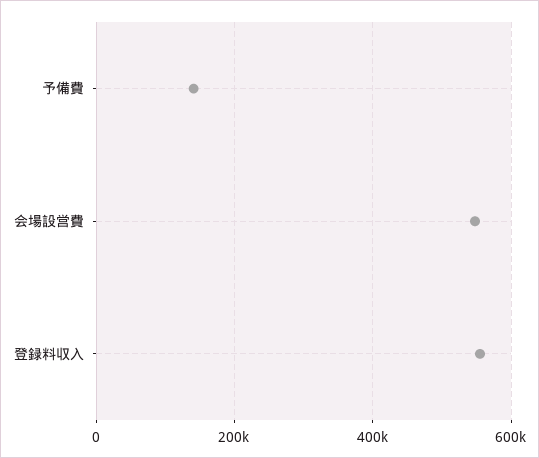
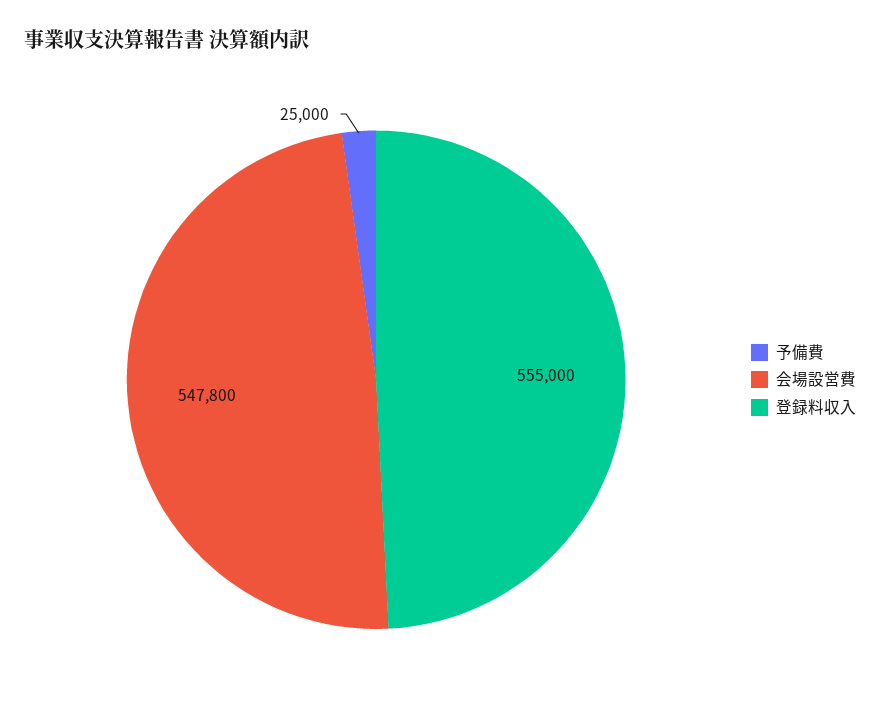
予備費: 140000 -> 25000

